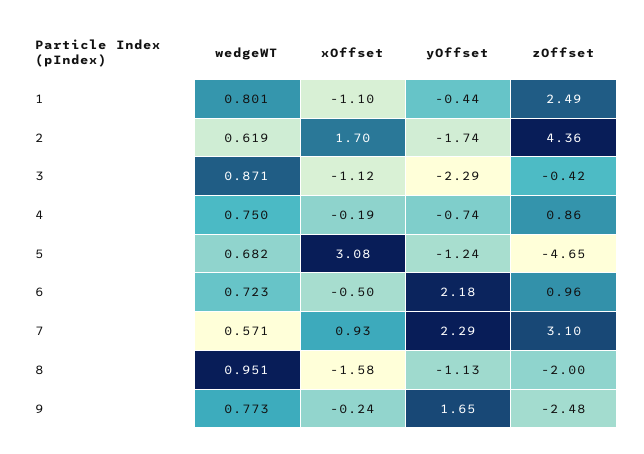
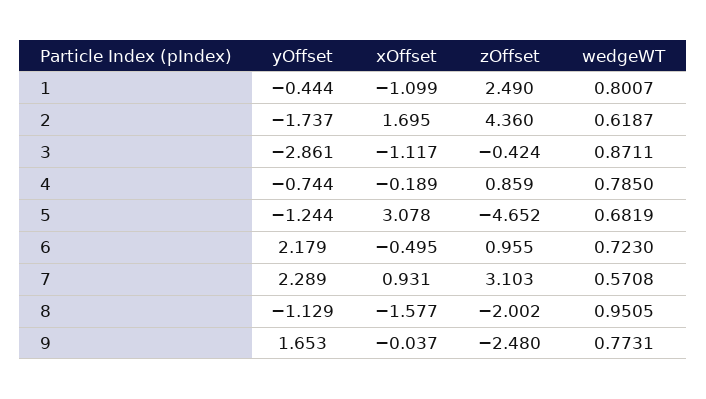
yOffset, 3: -2.29 -> -2.861
wedgeWT, 4: 0.75 -> 0.785
xOffset, 9: -0.24 -> -0.037

